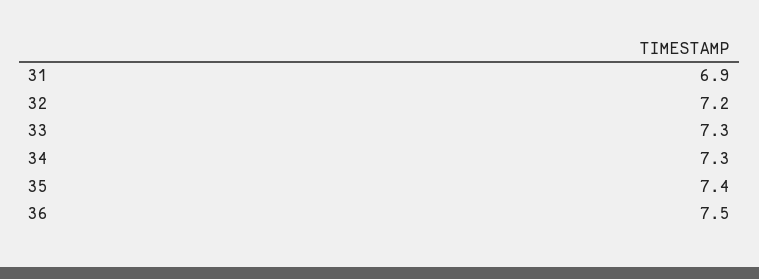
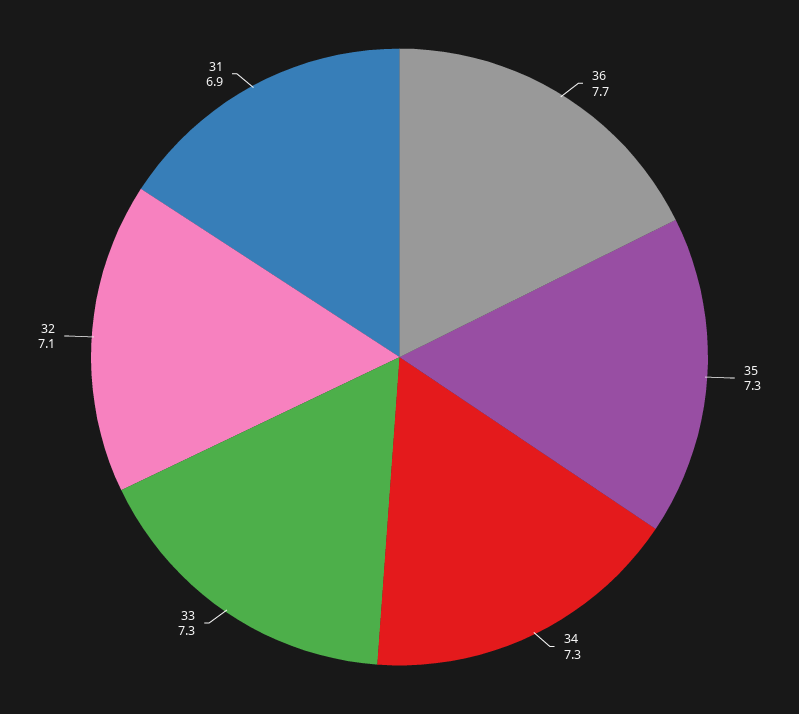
32: 7.2 -> 7.1
35: 7.4 -> 7.3
36: 7.5 -> 7.7

